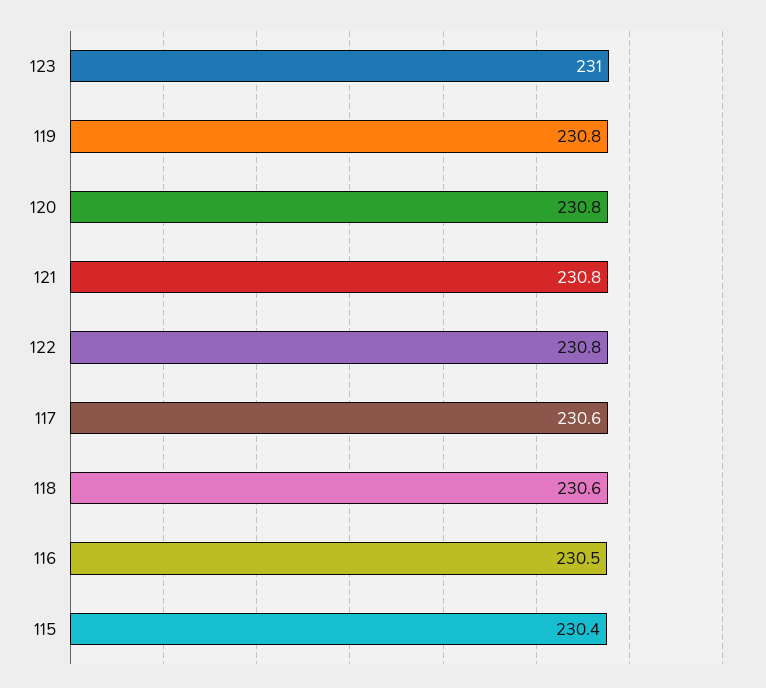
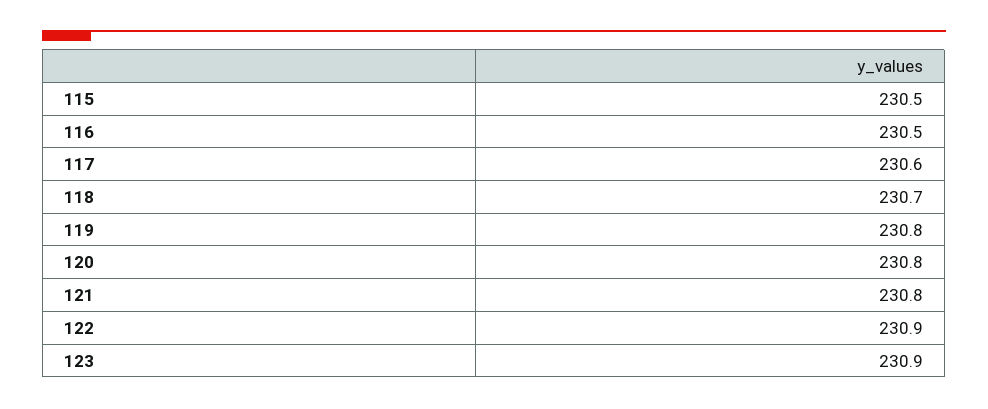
123: 231 -> 230.9
122: 230.8 -> 230.9
118: 230.6 -> 230.7
115: 230.4 -> 230.5

